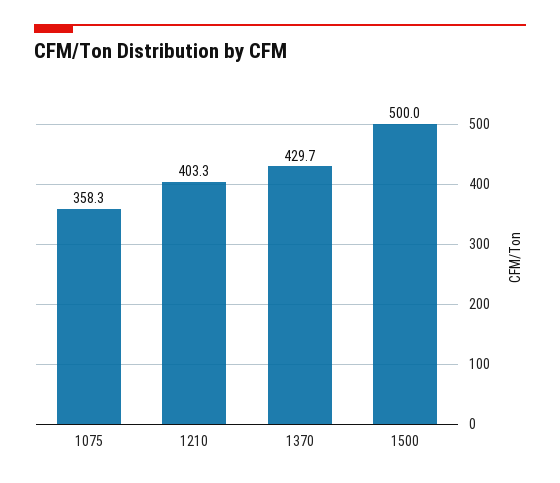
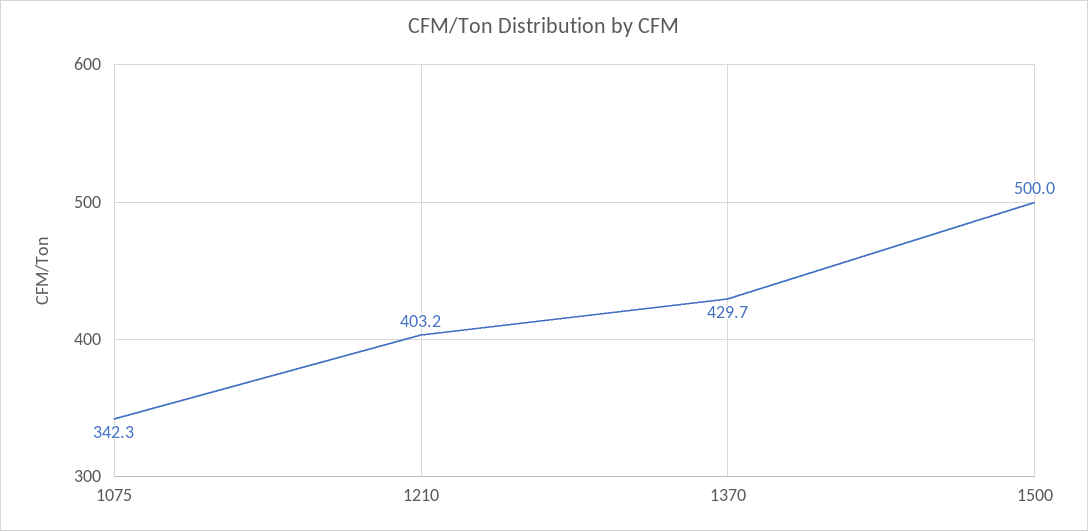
1075: 358.3 -> 342.3
1210: 403.3 -> 403.2

